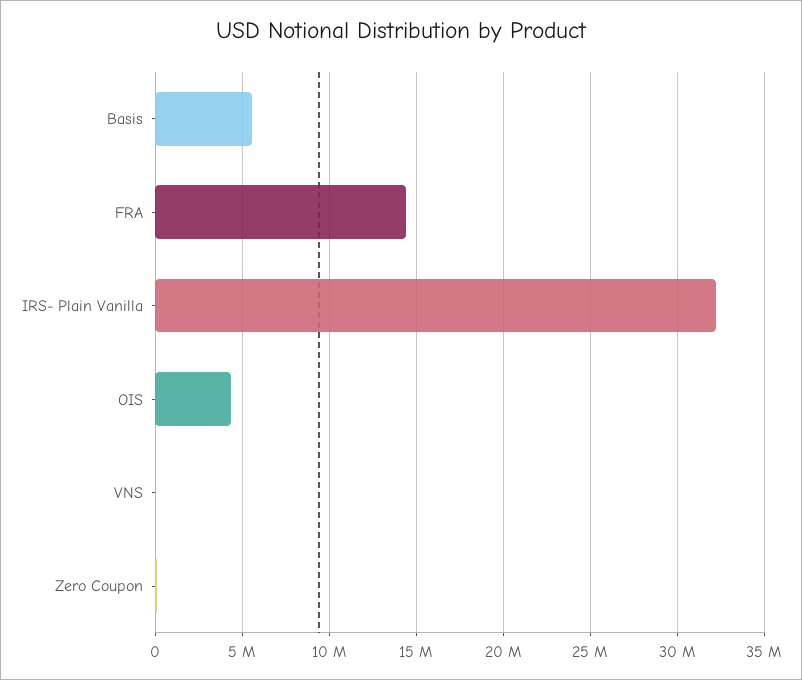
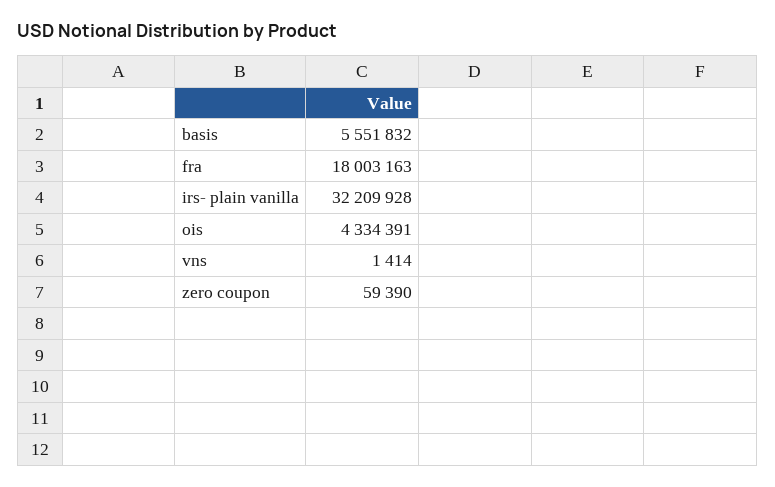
FRA: 14500000 -> 18003163

